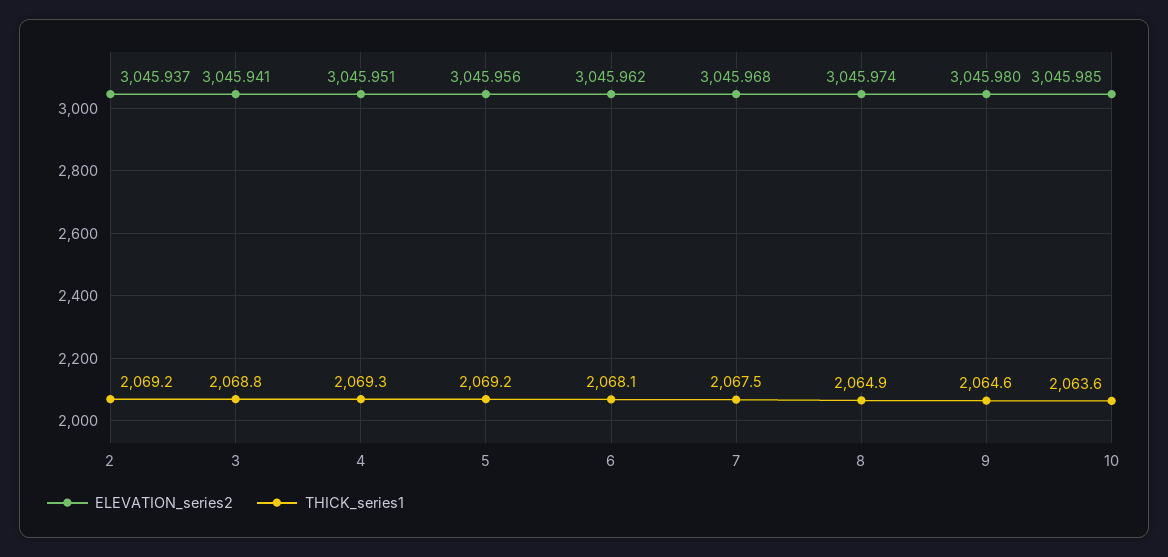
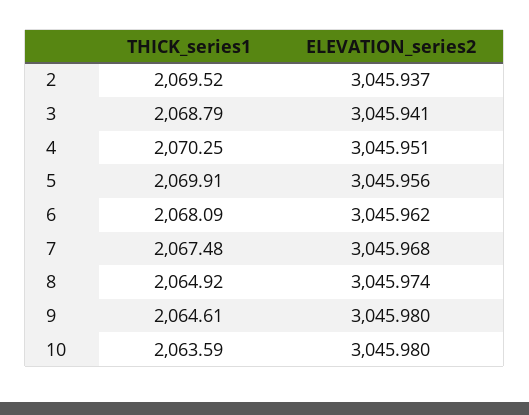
THICK_series1, 2: 2069.2 -> 2069.52
THICK_series1, 4: 2069.3 -> 2070.25
THICK_series1, 5: 2069.2 -> 2069.91
ELEVATION_series2, 10: 3045.985 -> 3045.98

